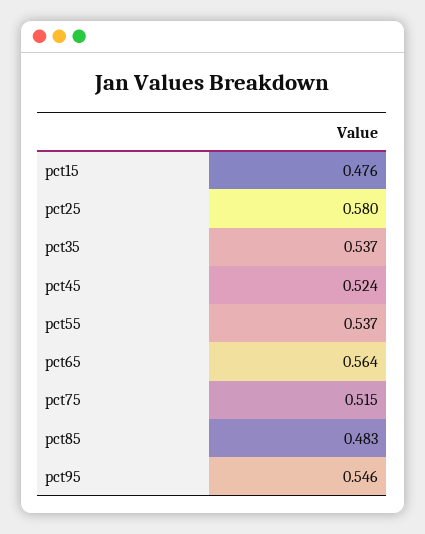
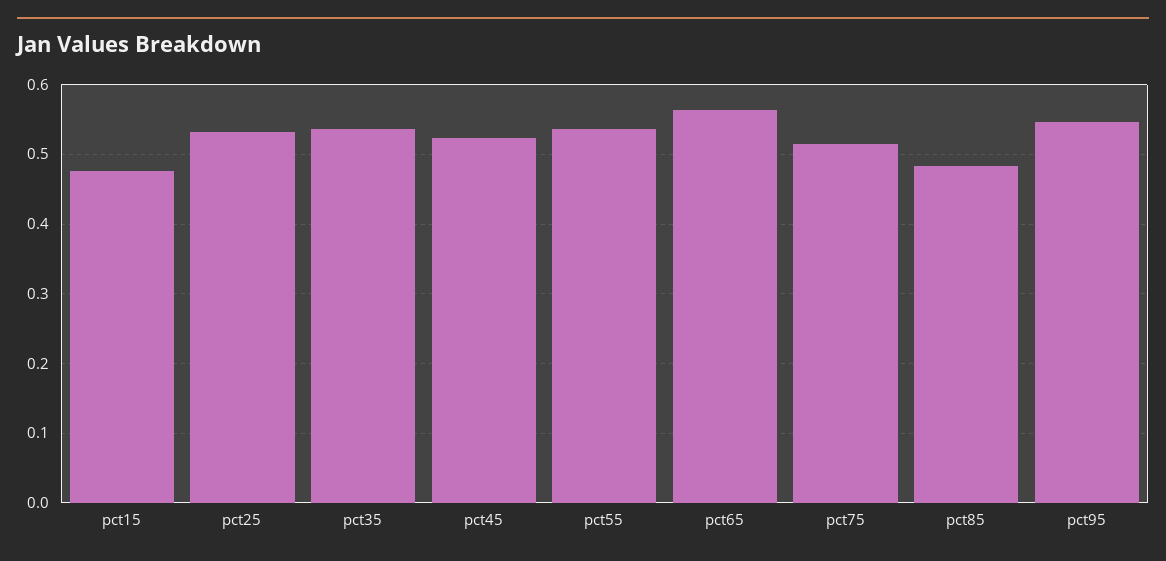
pct25: 0.58 -> 0.53

